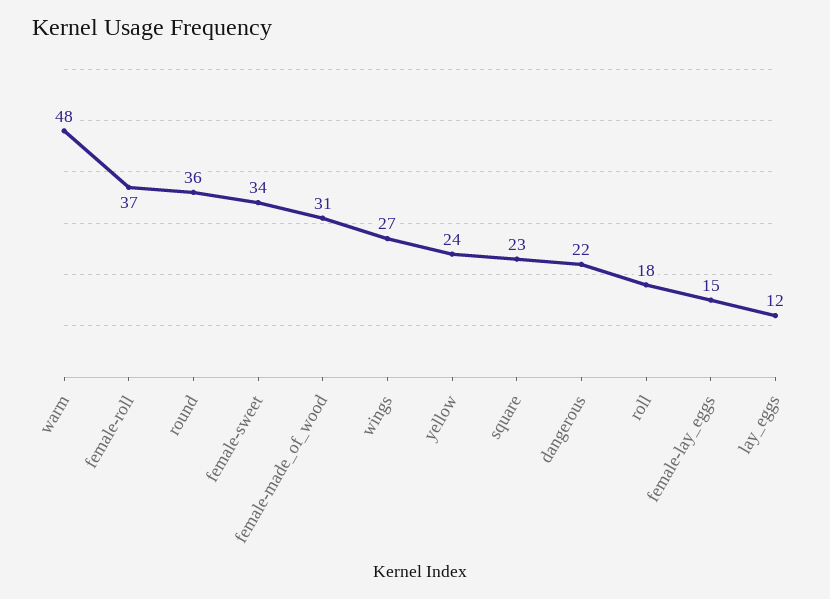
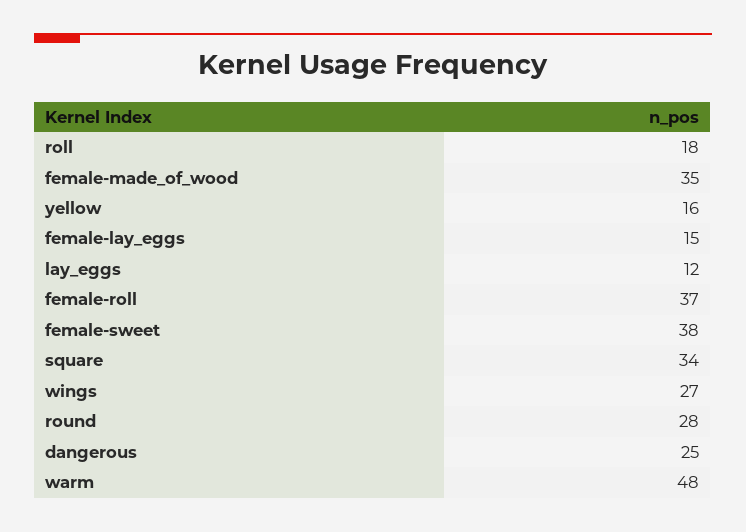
round: 36 -> 28
female-sweet: 34 -> 38
female-made_of_wood: 31 -> 35
yellow: 24 -> 16
square: 23 -> 34
dangerous: 22 -> 25

